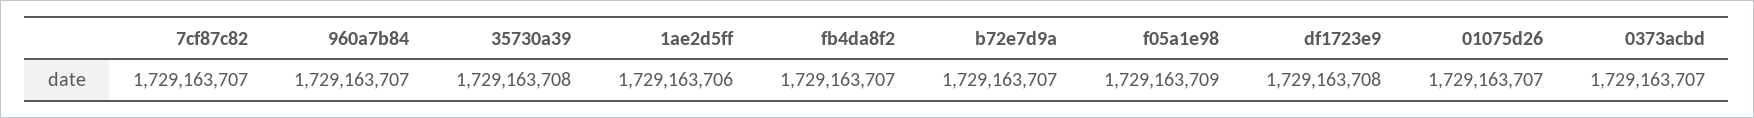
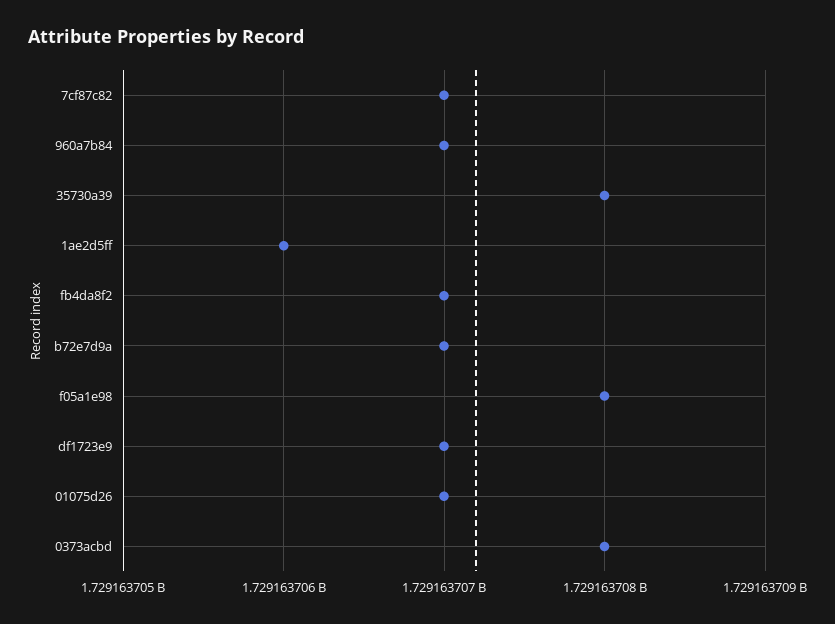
f05a1e98: 1729163709 -> 1729163708
df1723e9: 1729163708 -> 1729163707
0373acbd: 1729163707 -> 1729163708

